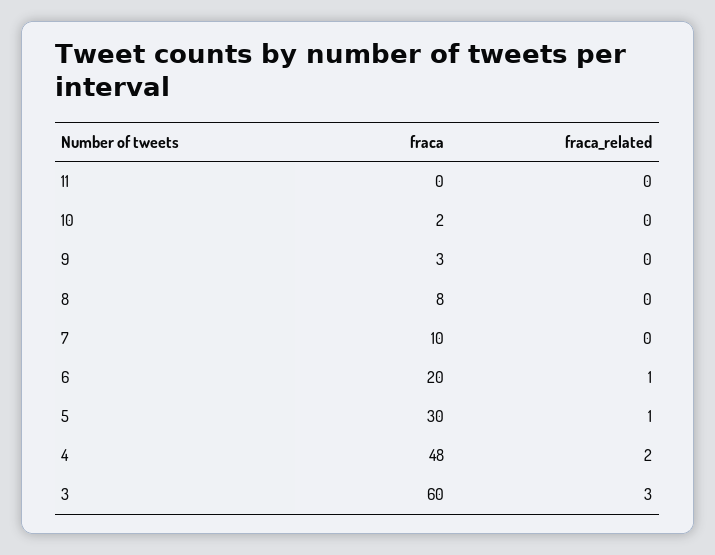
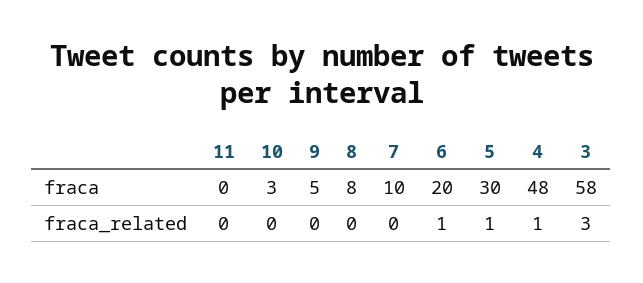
fraca, 10: 2 -> 3
fraca, 9: 3 -> 5
fraca_related, 4: 2 -> 1
fraca, 3: 60 -> 58

